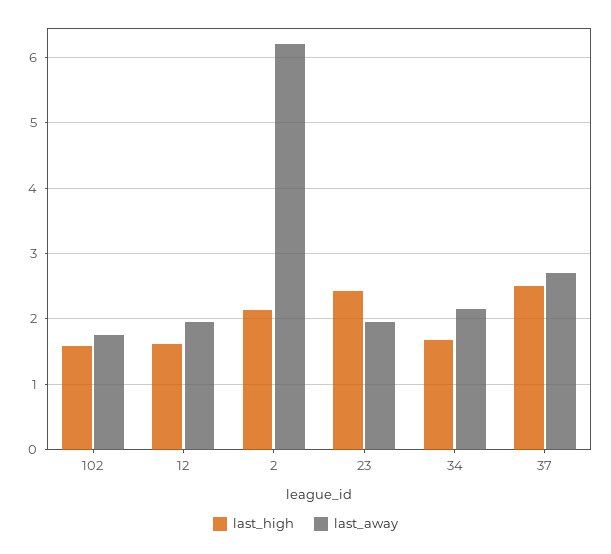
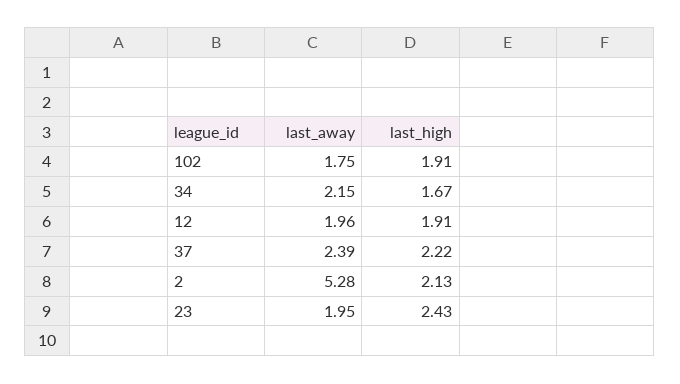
last_high, 102: 1.6 -> 1.91
last_high, 12: 1.6 -> 1.91
last_away, 2: 6.2 -> 5.28
last_high, 37: 2.5 -> 2.22
last_away, 37: 2.7 -> 2.39

